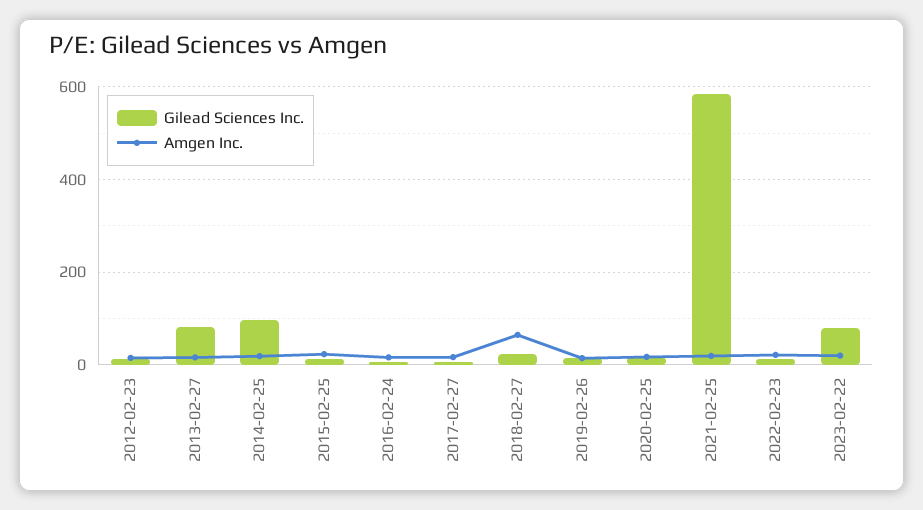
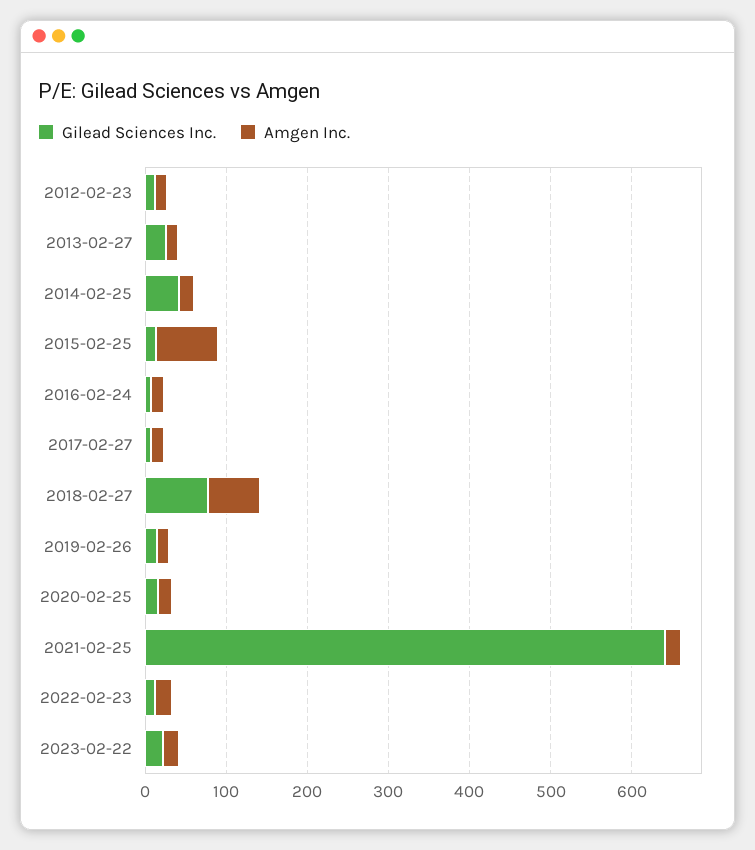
Gilead Sciences Inc., 2013-02-27: 80 -> 20
Gilead Sciences Inc., 2014-02-25: 100 -> 40
Amgen Inc., 2015-02-25: 20 -> 80
Gilead Sciences Inc., 2018-02-27: 20 -> 80
Gilead Sciences Inc., 2021-02-25: 580 -> 640
Gilead Sciences Inc., 2023-02-22: 80 -> 20

